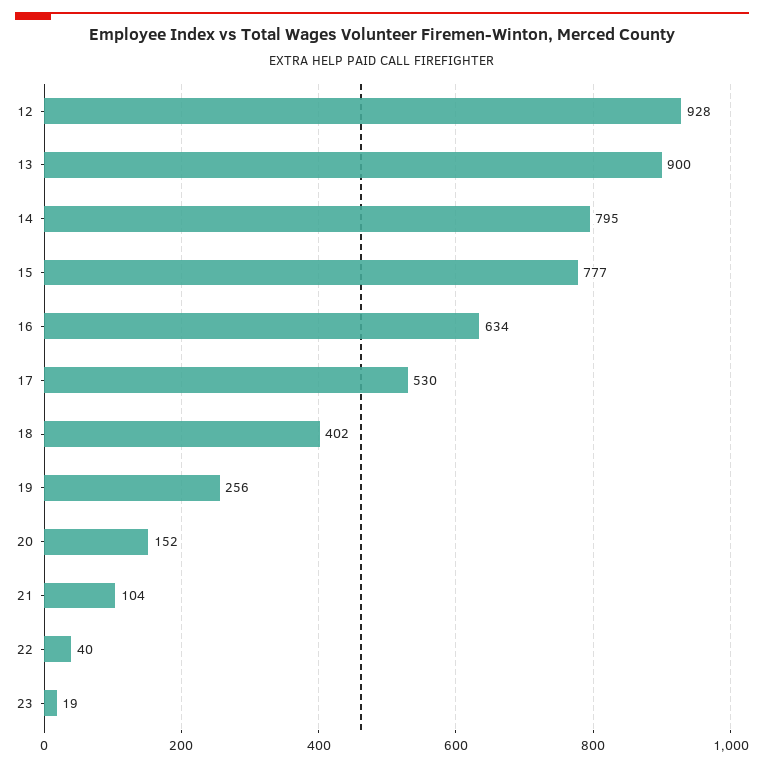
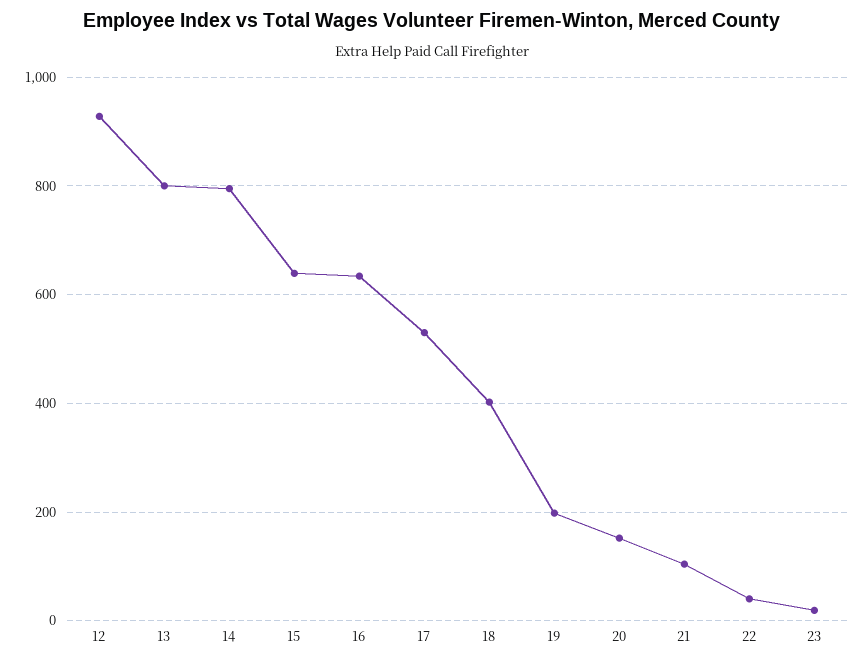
13: 900 -> 800
15: 777 -> 640
19: 256 -> 200

